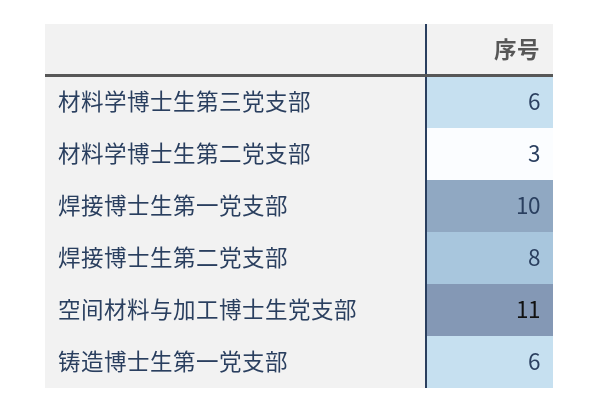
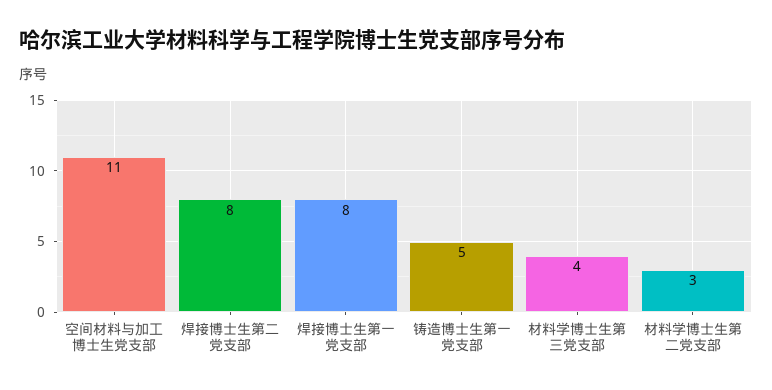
材料学博士生第三党支部: 6 -> 4
焊接博士生第一党支部: 10 -> 8
铸造博士生第一党支部: 6 -> 5

